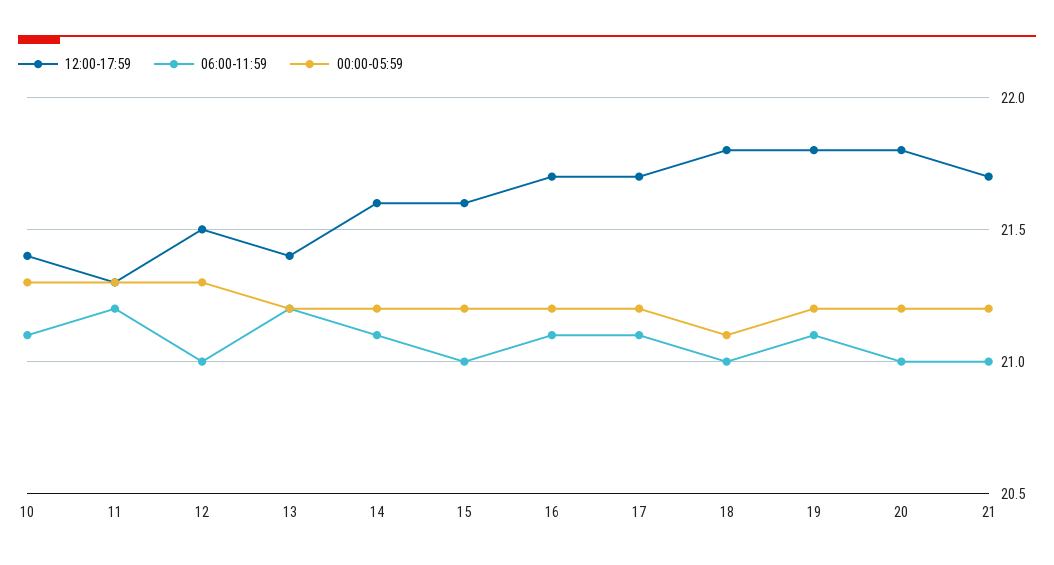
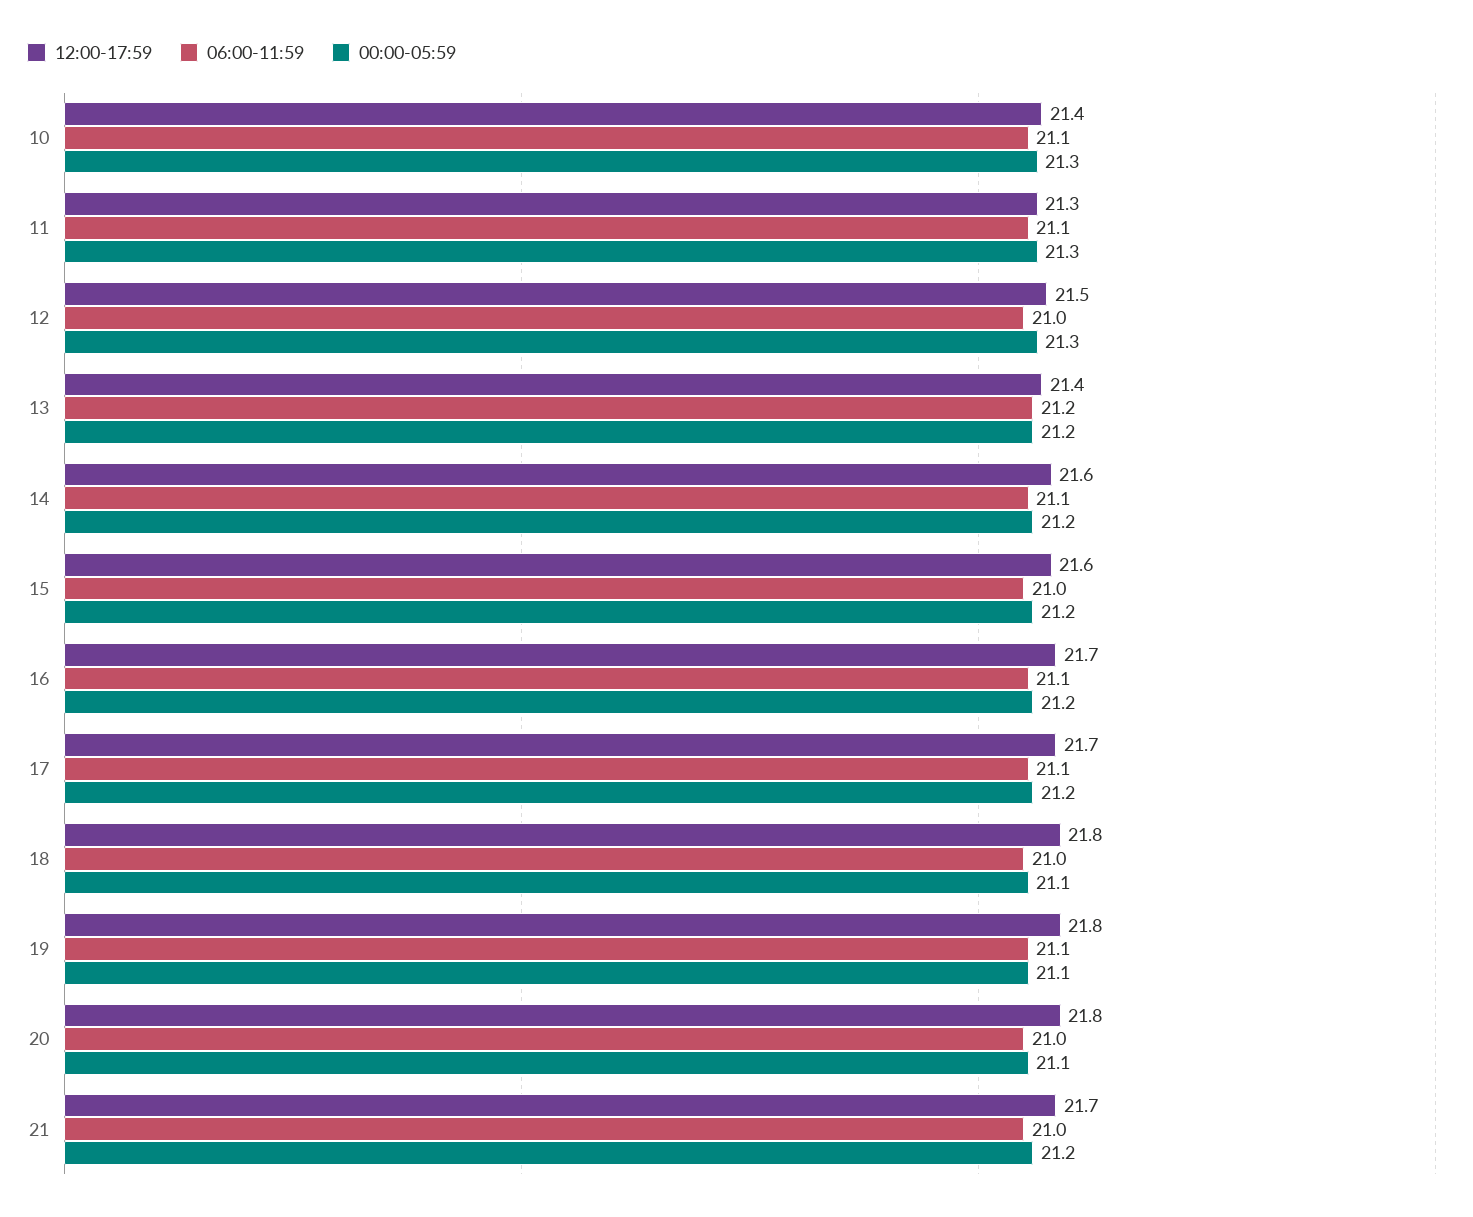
06:00-11:59, 11: 21.2 -> 21.1
00:00-05:59, 19: 21.2 -> 21.1
00:00-05:59, 20: 21.2 -> 21.1

